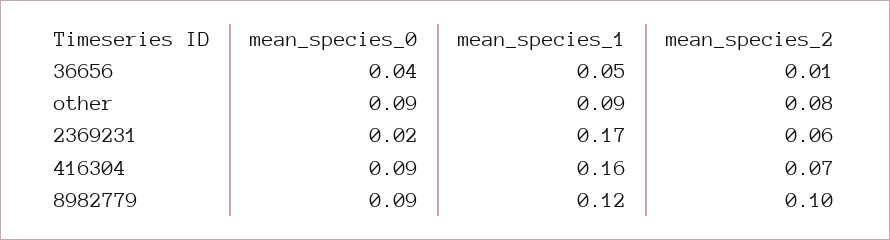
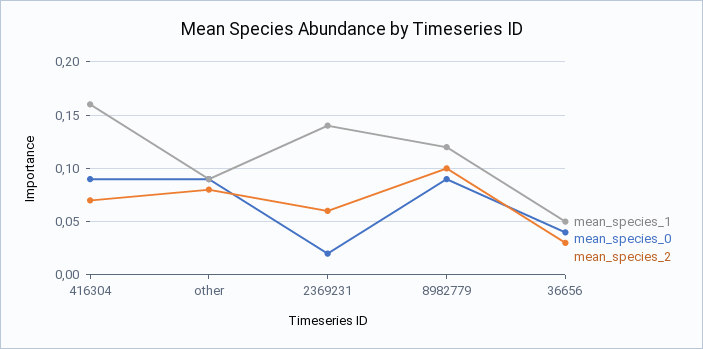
mean_species_2, 36656: 0.01 -> 0.03
mean_species_1, 2369231: 0.17 -> 0.14

